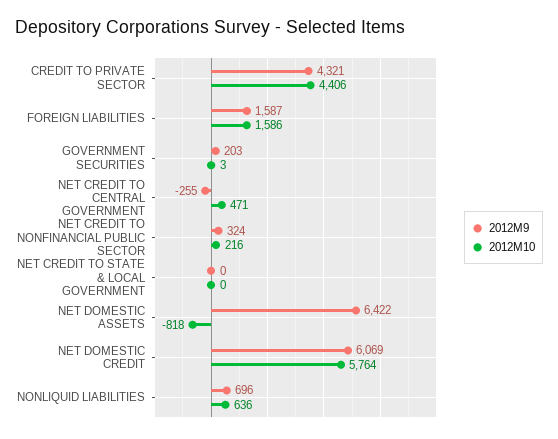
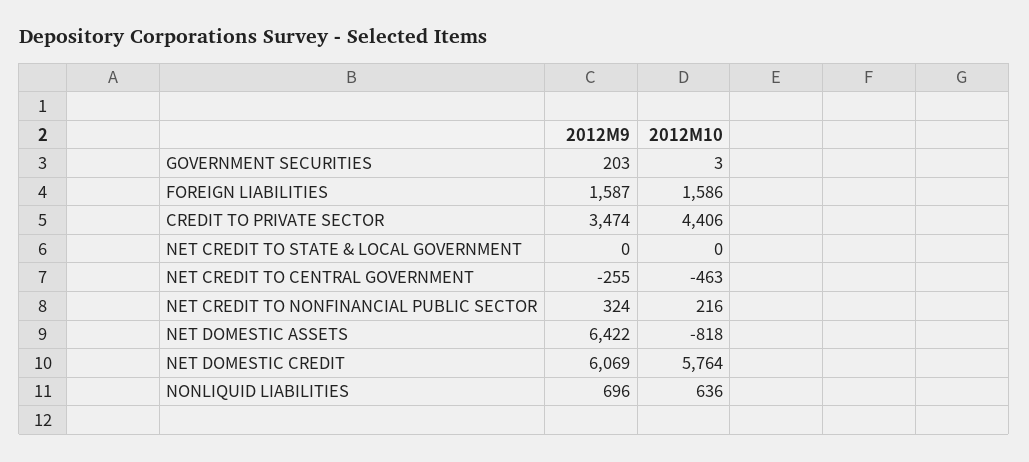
2012M9, CREDIT TO PRIVATE SECTOR: 4321 -> 3474
2012M10, NET CREDIT TO CENTRAL GOVERNMENT: 471 -> -463

